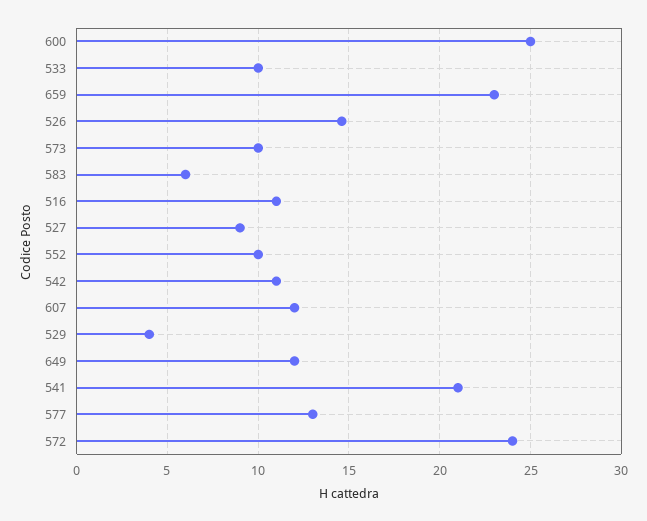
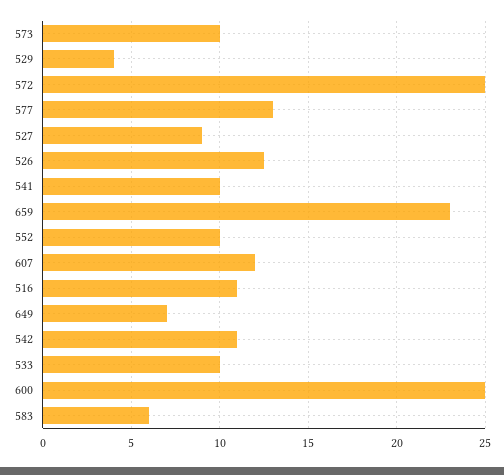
526: 14.5 -> 12.5
649: 12 -> 7
541: 21 -> 10
572: 24 -> 25

